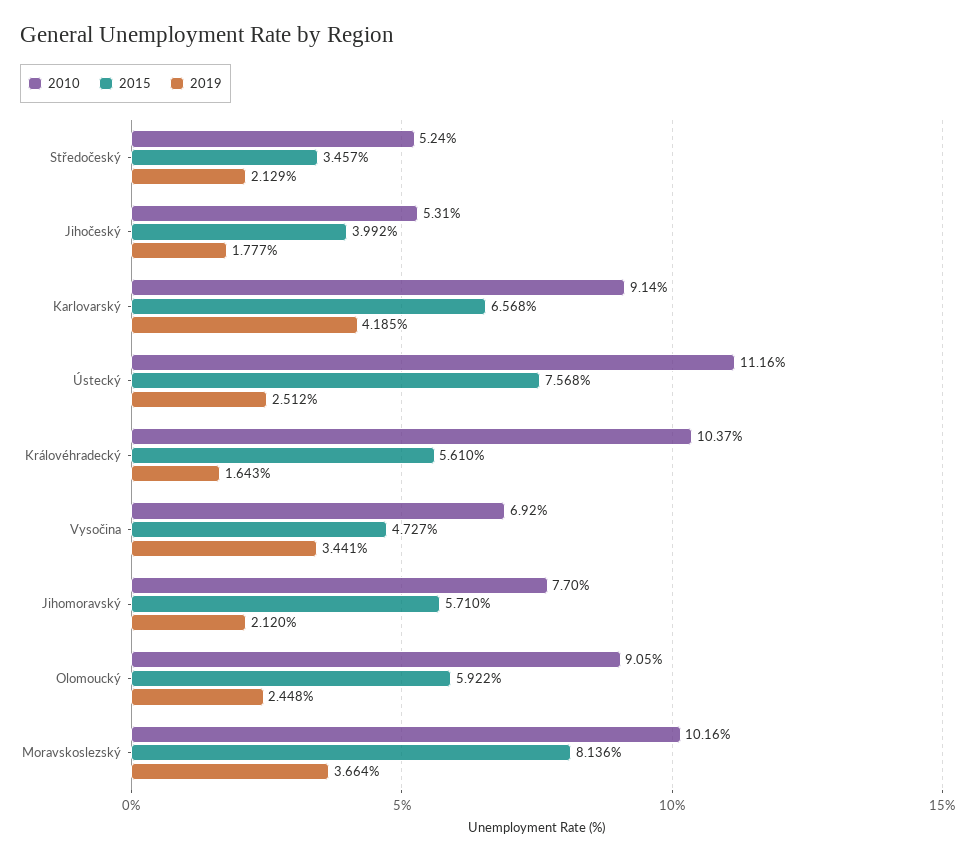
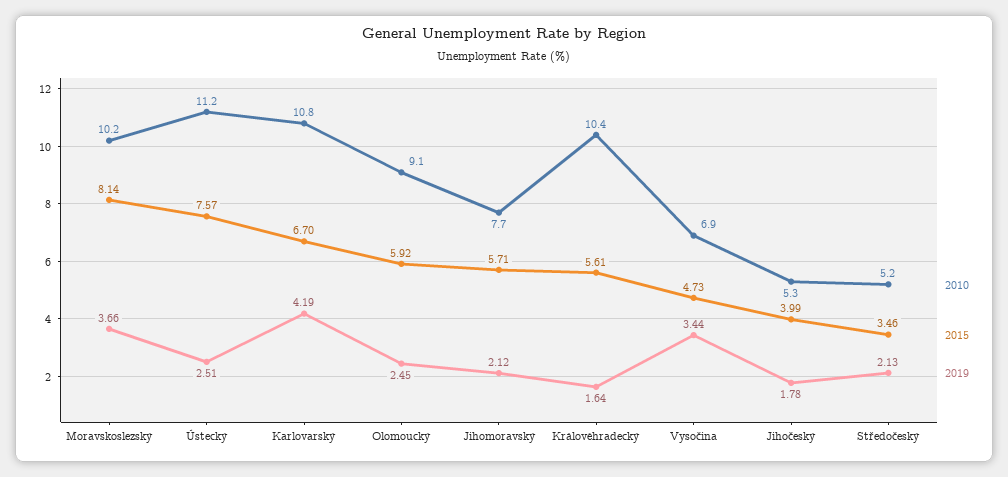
2010, Karlovarský: 9.14 -> 10.8
2015, Karlovarský: 6.568 -> 6.7

